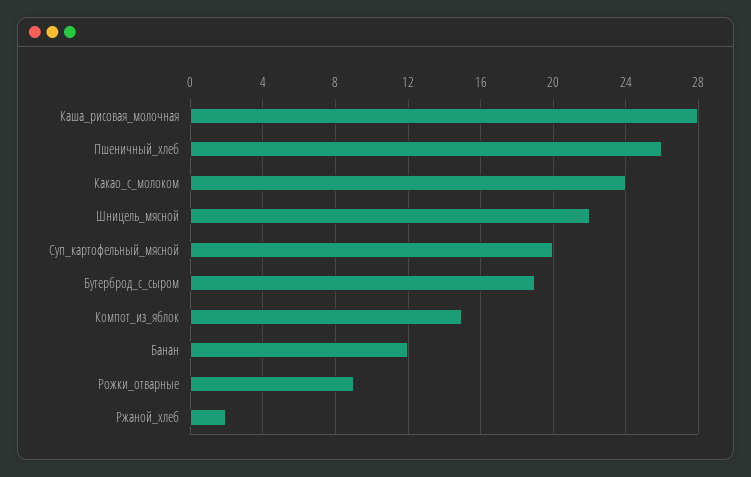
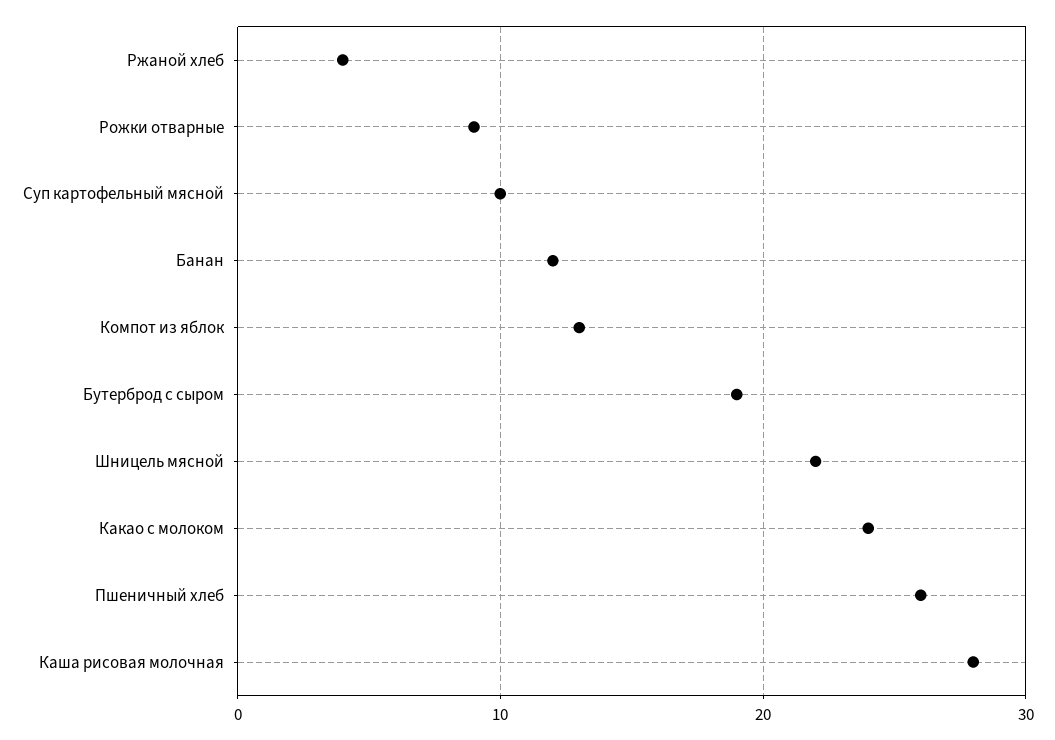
Суп_картофельный_мясной: 20 -> 10
Компот_из_яблок: 15 -> 13
Ржаной_хлеб: 2 -> 4

